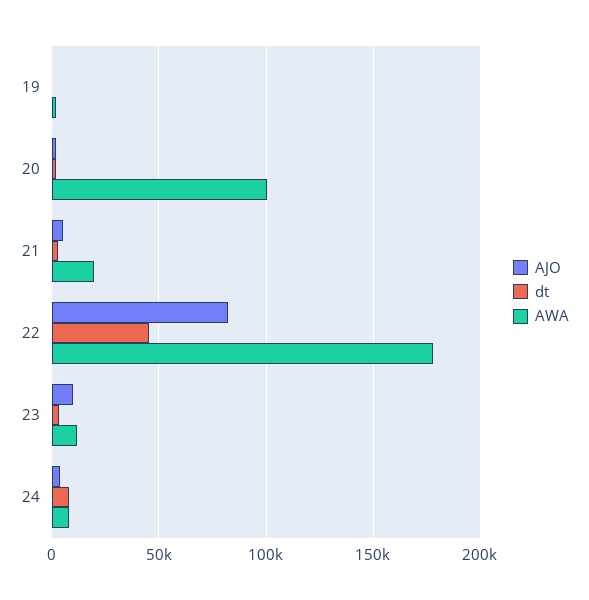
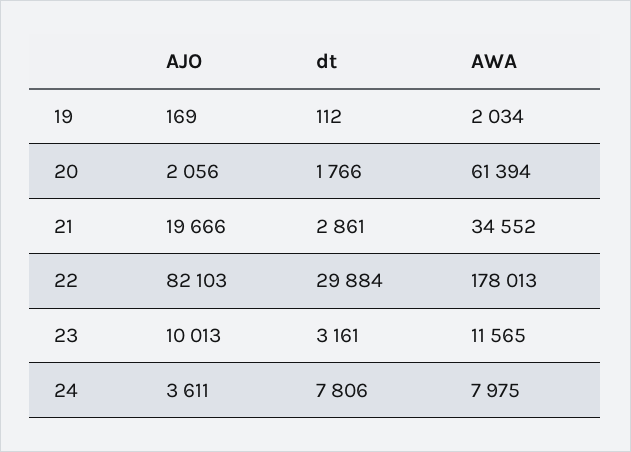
AWA, 20: 100000 -> 61394
AJO, 21: 5000 -> 19666
AWA, 21: 20000 -> 34552
dt, 22: 45000 -> 29884

